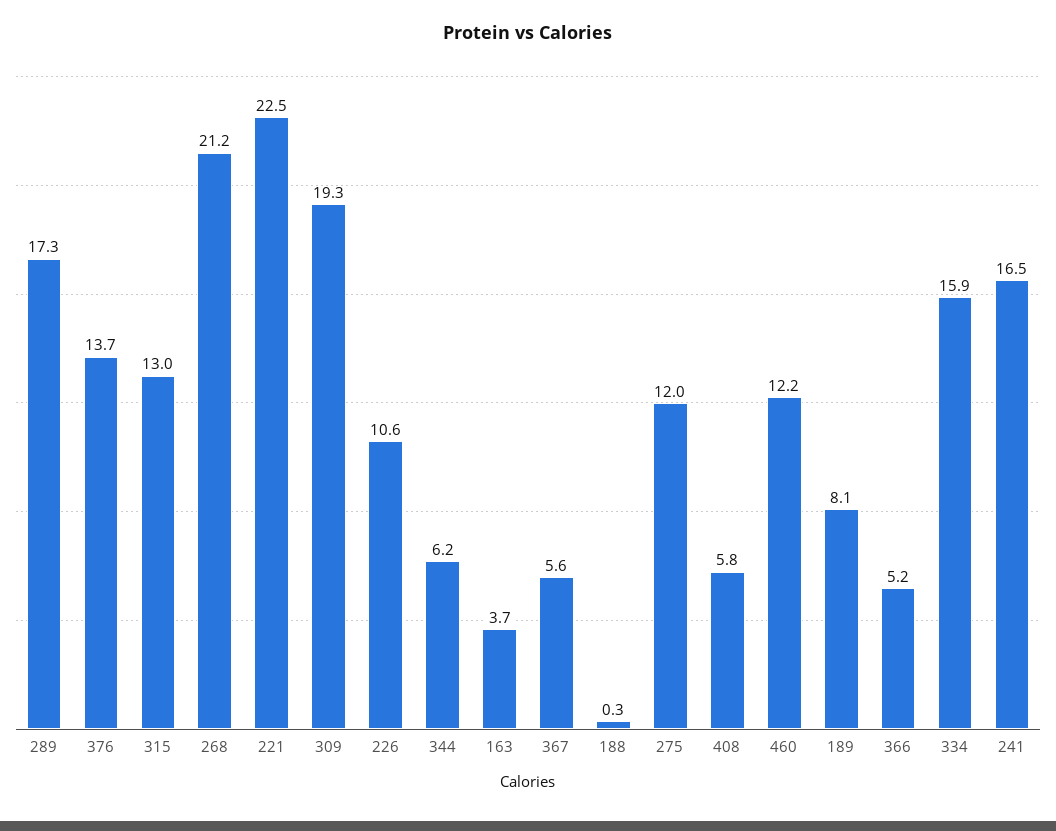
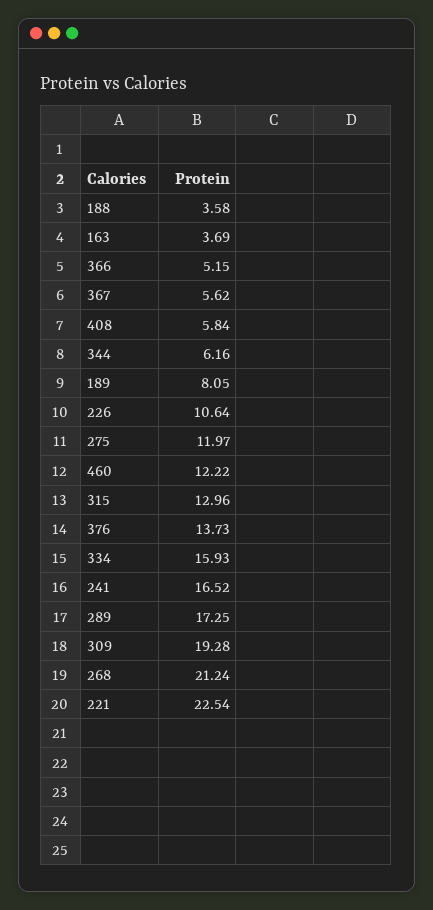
188: 0.3 -> 3.58

